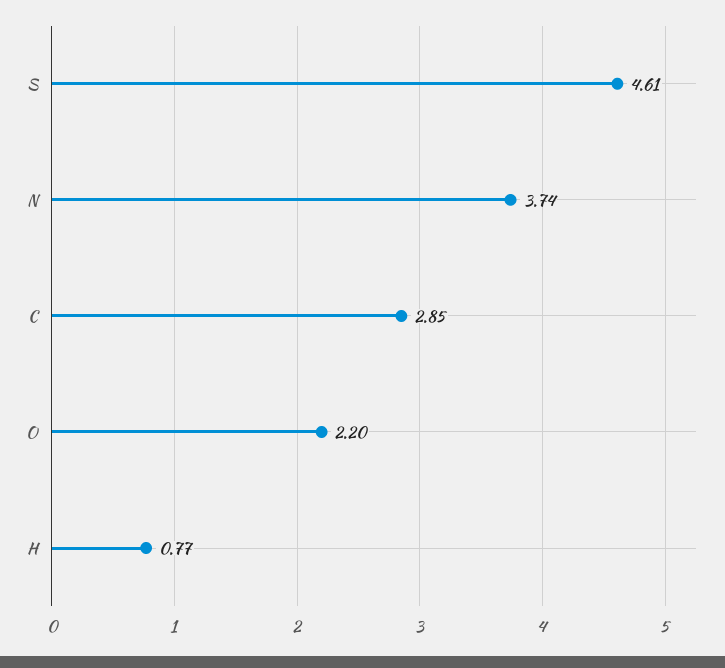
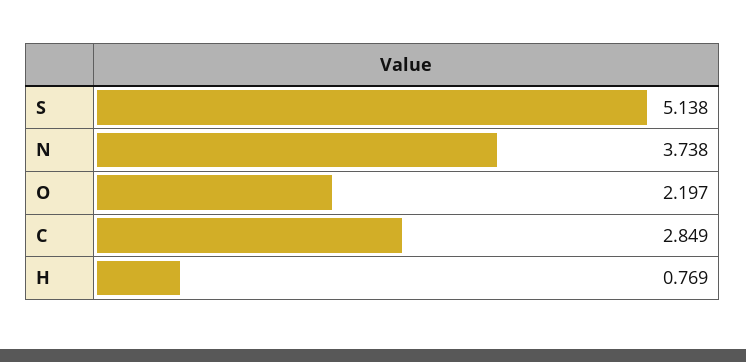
S: 4.61 -> 5.138

